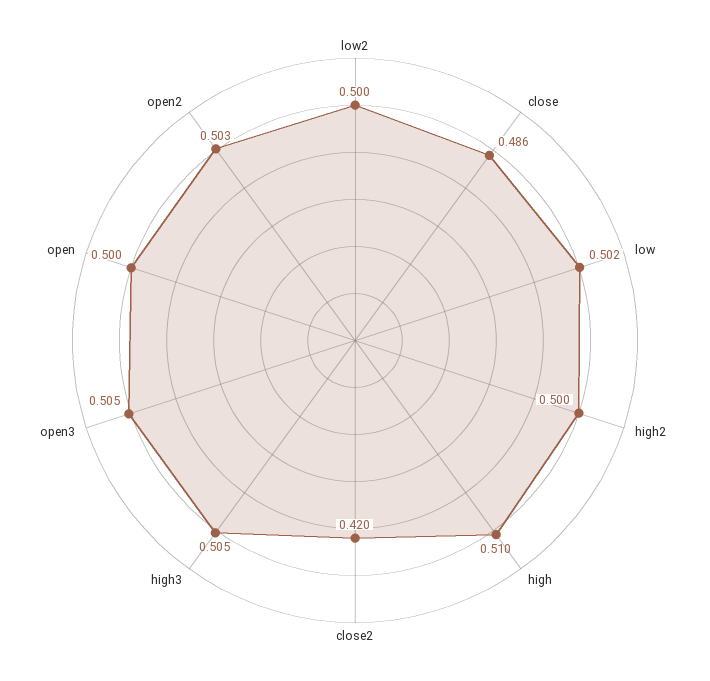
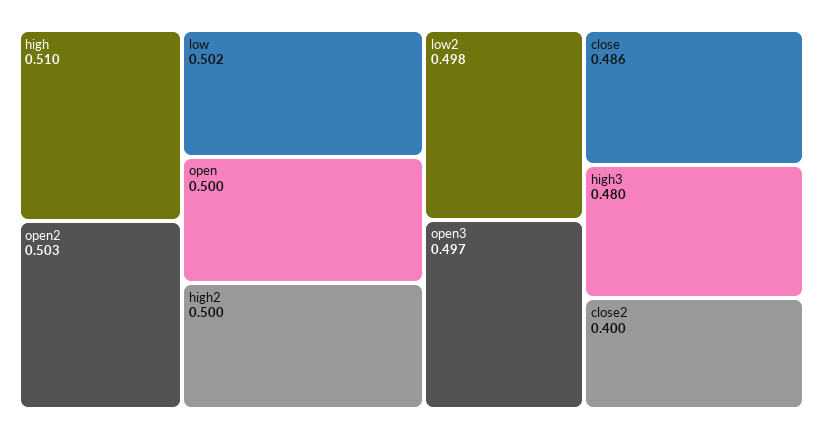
low2: 0.5 -> 0.498
close2: 0.42 -> 0.4
high3: 0.505 -> 0.48
open3: 0.505 -> 0.497

